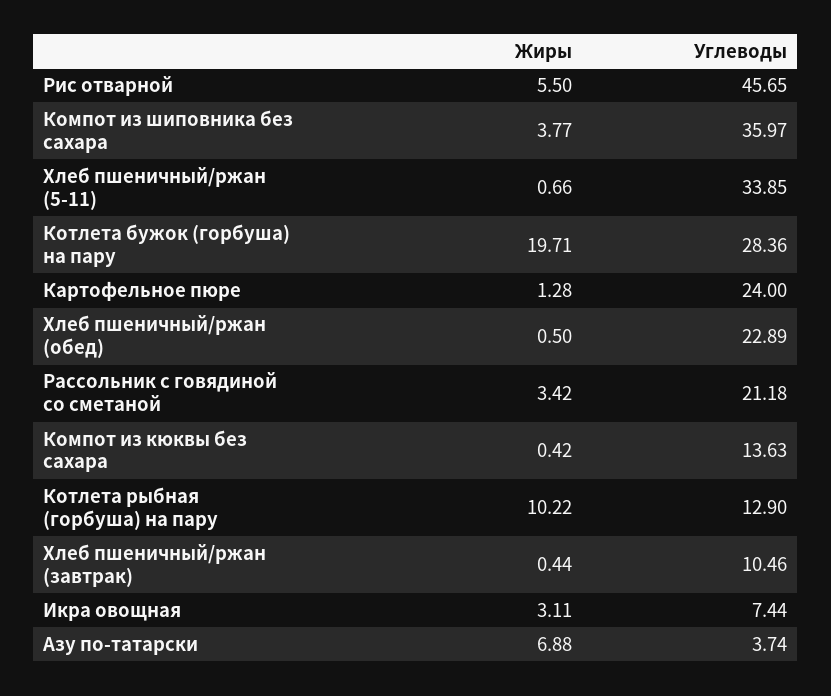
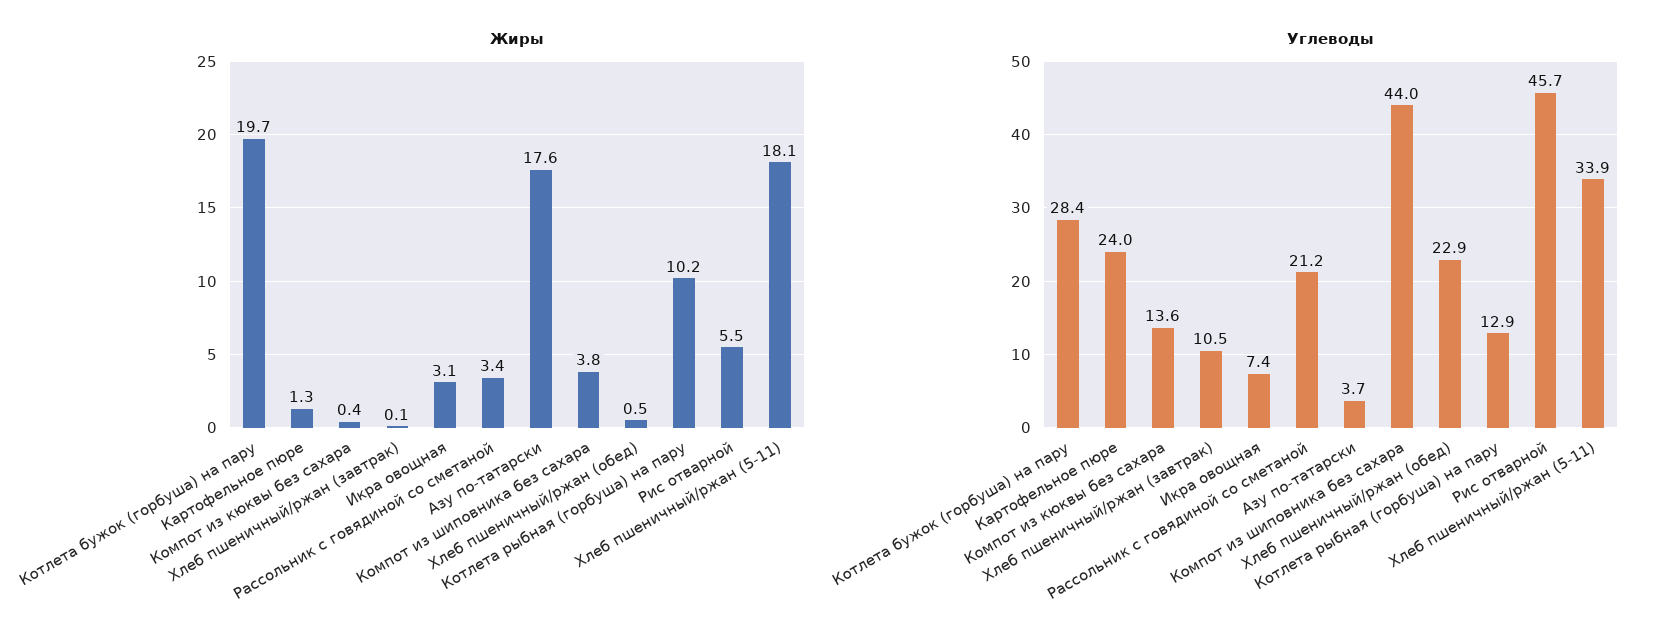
Углеводы, Компот из шиповника без сахара: 35.97 -> 44
Жиры, Хлеб пшеничный/ржан (5-11): 0.66 -> 18.1
Жиры, Хлеб пшеничный/ржан (завтрак): 0.44 -> 0.1
Жиры, Азу по-татарски: 6.88 -> 17.6

